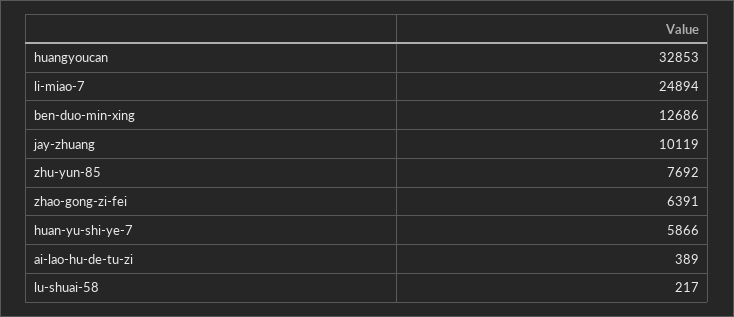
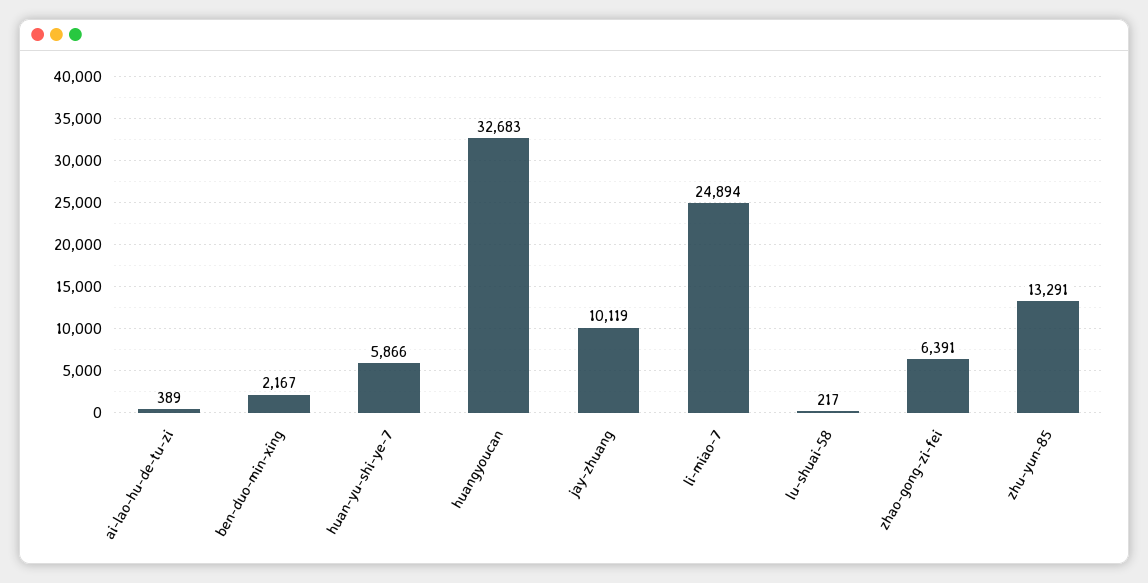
huangyoucan: 32853 -> 32683
ben-duo-min-xing: 12686 -> 2167
zhu-yun-85: 7692 -> 13291

